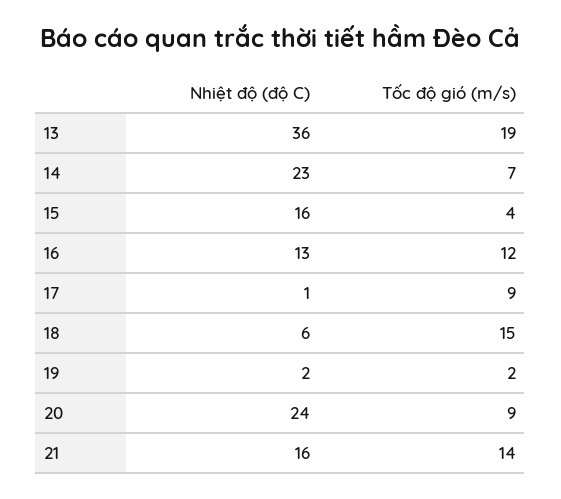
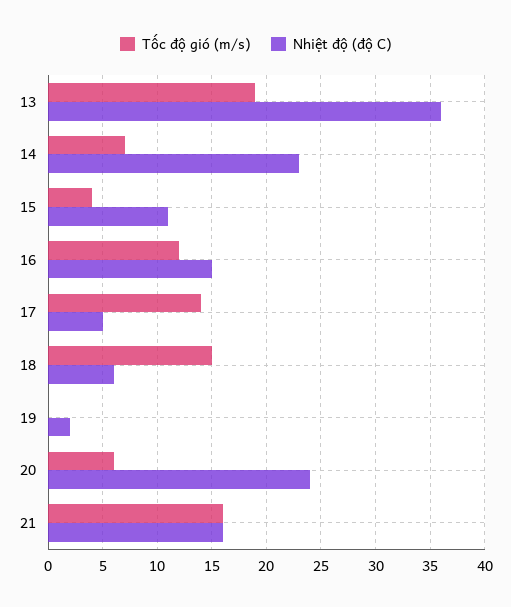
Nhiệt độ (độ C), 15: 16 -> 11
Nhiệt độ (độ C), 16: 13 -> 15
Nhiệt độ (độ C), 17: 1 -> 5
Tốc độ gió (m/s), 17: 9 -> 14
Tốc độ gió (m/s), 19: 2 -> 0
Tốc độ gió (m/s), 20: 9 -> 6
Tốc độ gió (m/s), 21: 14 -> 16

